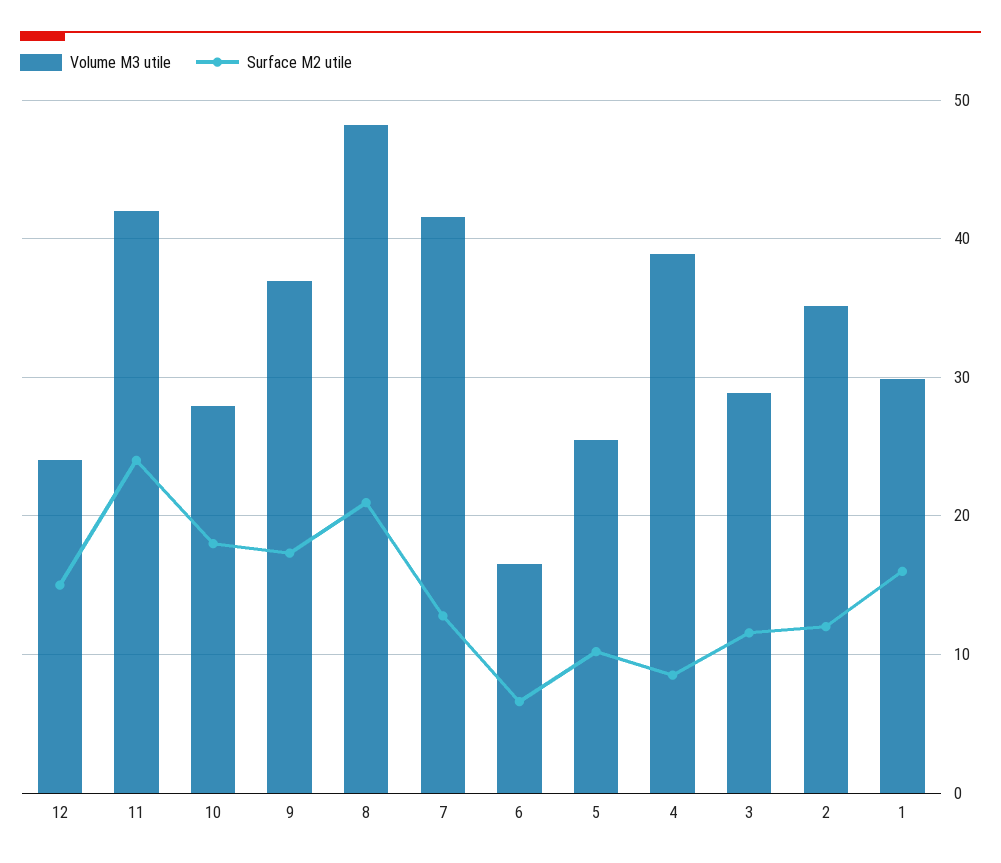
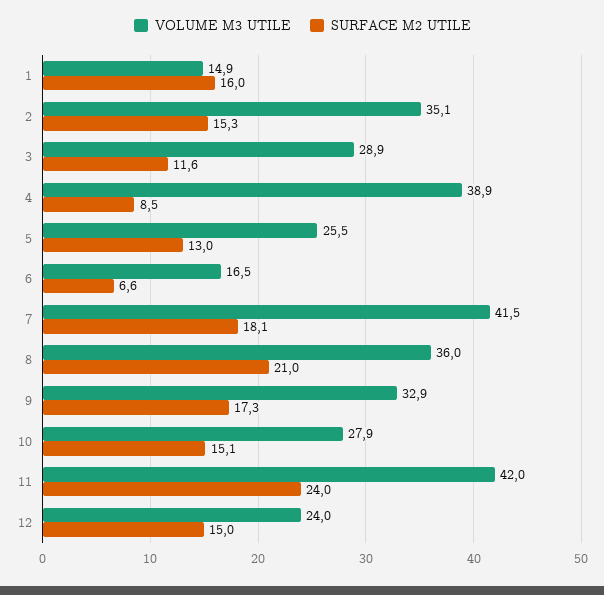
Surface M2 utile, 10: 18 -> 15.1
Volume M3 utile, 9: 37 -> 32.9
Volume M3 utile, 8: 48 -> 36
Surface M2 utile, 7: 13 -> 18.1
Surface M2 utile, 5: 10 -> 13
Surface M2 utile, 2: 12 -> 15.3
Volume M3 utile, 1: 30 -> 14.9

